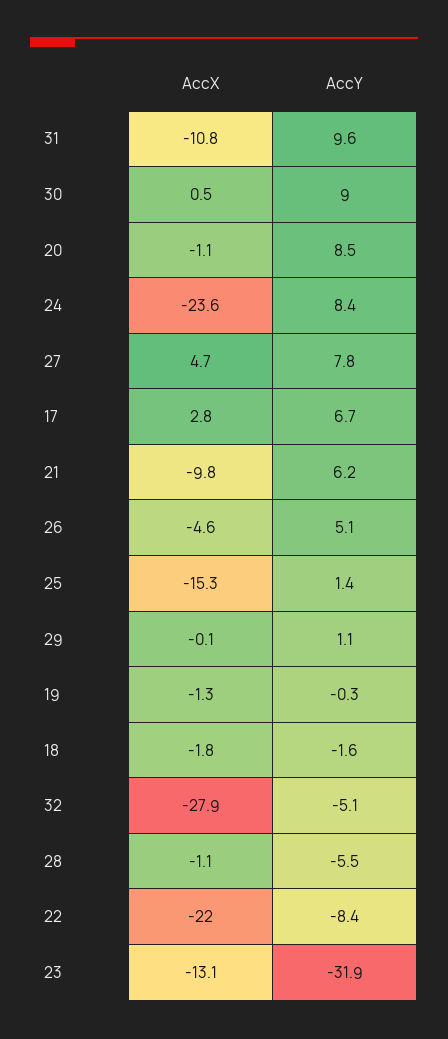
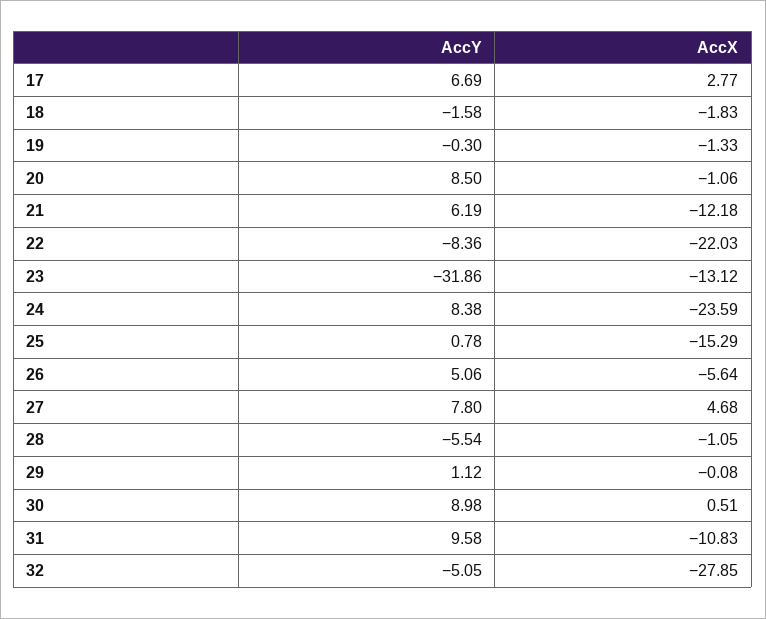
AccX, 21: -9.8 -> -12.18
AccX, 26: -4.6 -> -5.64
AccY, 25: 1.4 -> 0.78

